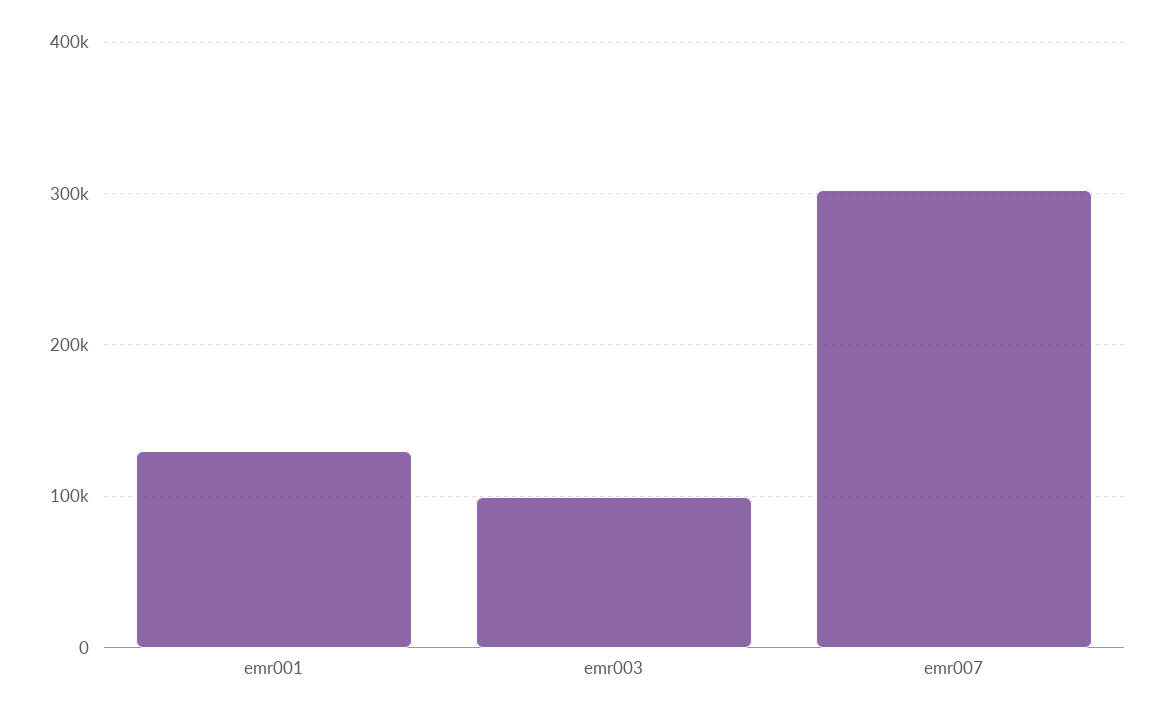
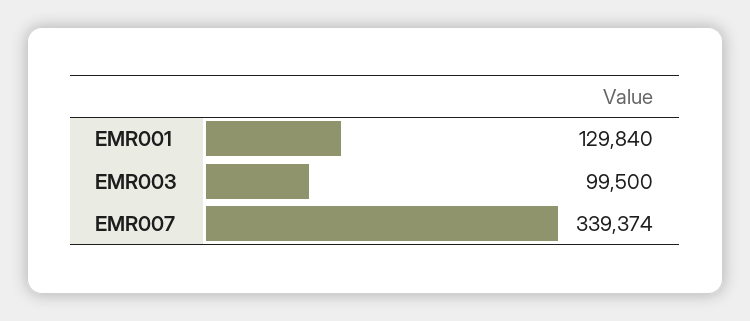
emr007: 300000 -> 339374

